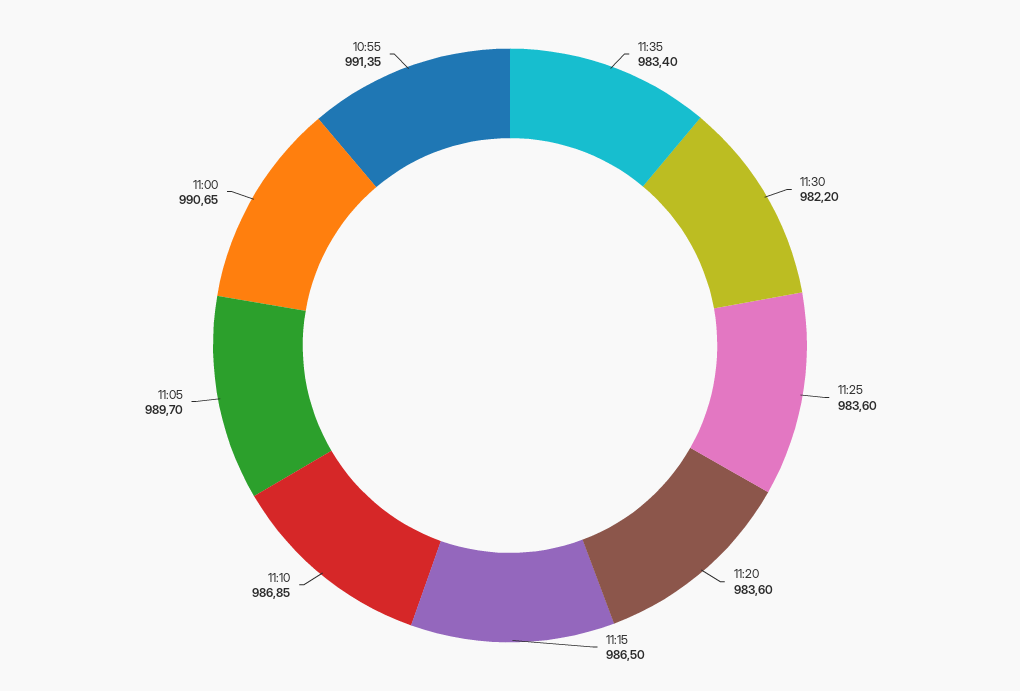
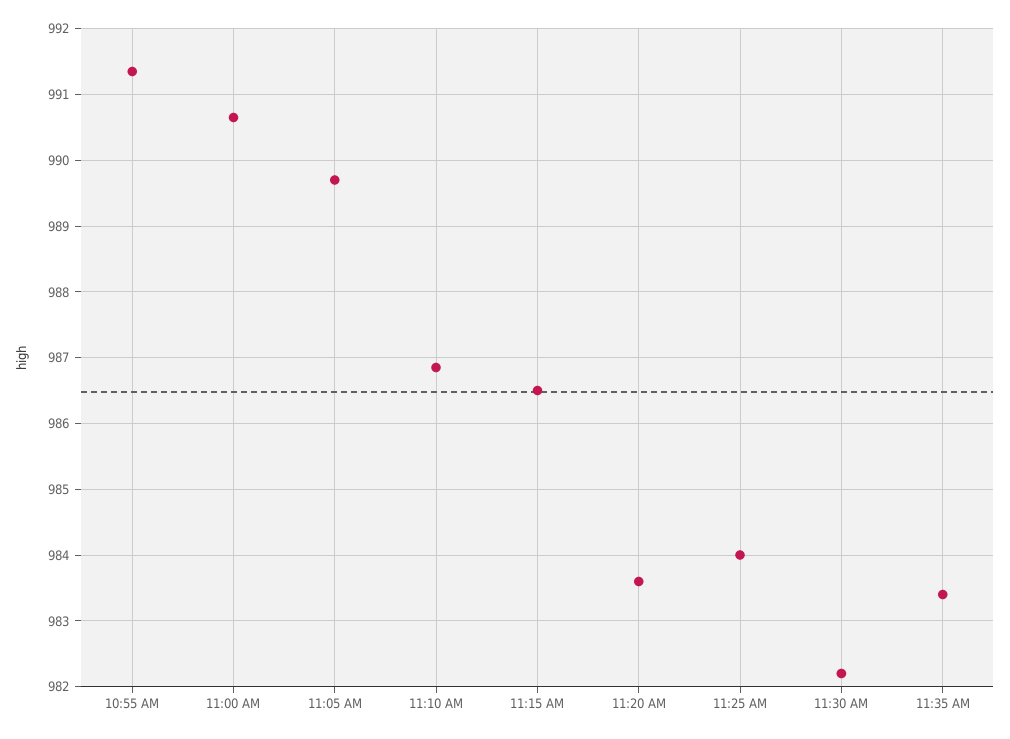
11:25: 983.6 -> 984

